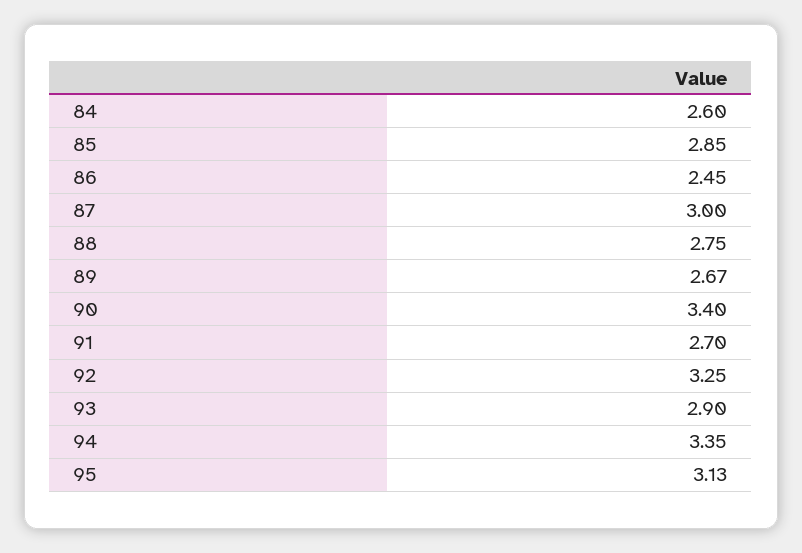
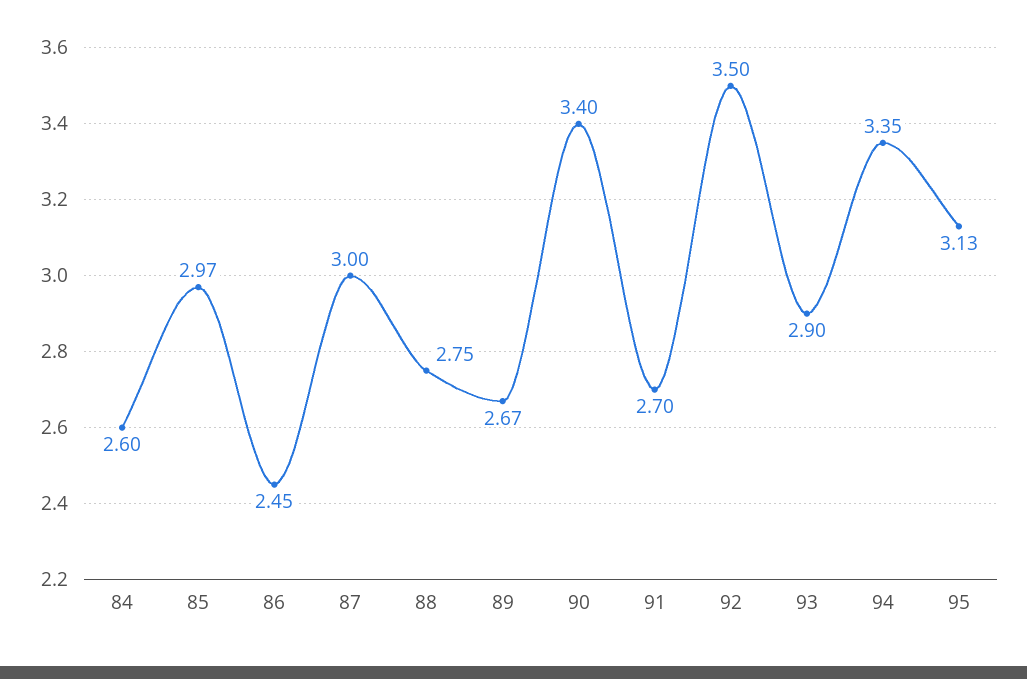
85: 2.85 -> 2.97
92: 3.25 -> 3.5

